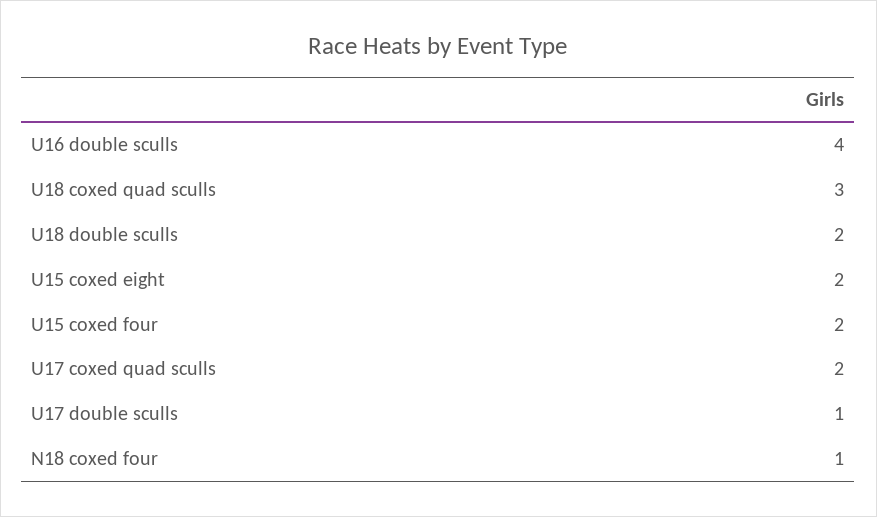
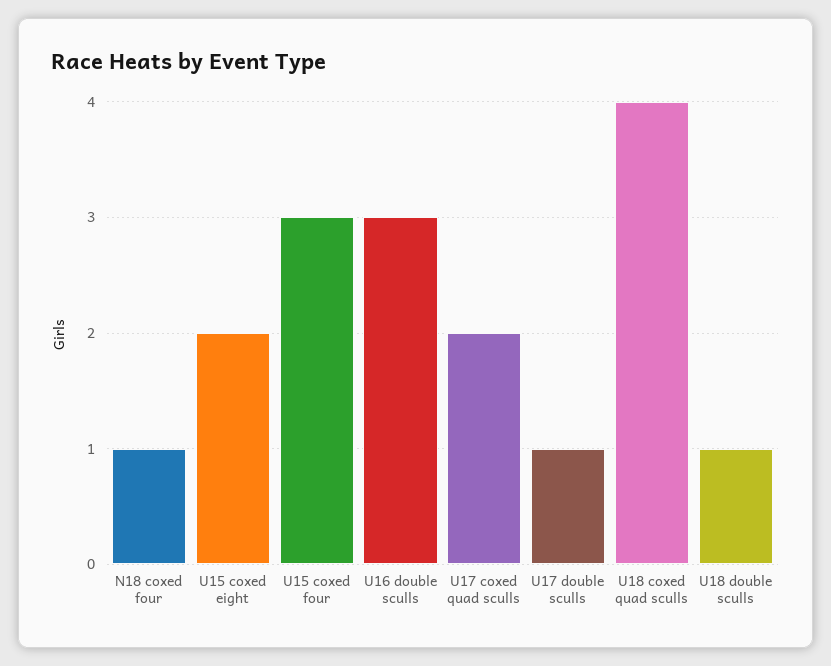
U16 double sculls: 4 -> 3
U18 coxed quad sculls: 3 -> 4
U18 double sculls: 2 -> 1
U15 coxed four: 2 -> 3

